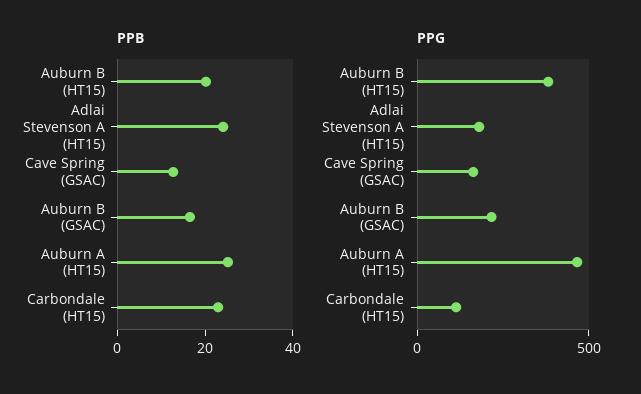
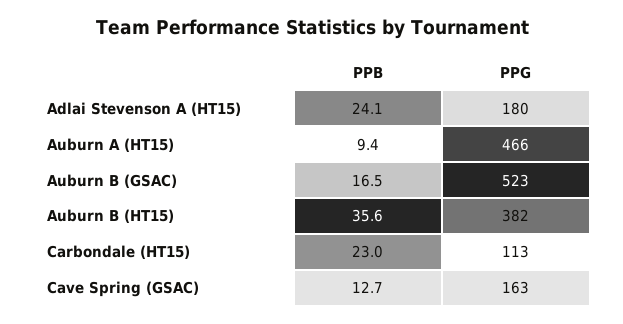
PPB, Auburn B (HT15): 20 -> 35.6
PPB, Auburn A (HT15): 25 -> 9.4
PPG, Auburn B (GSAC): 200 -> 523

